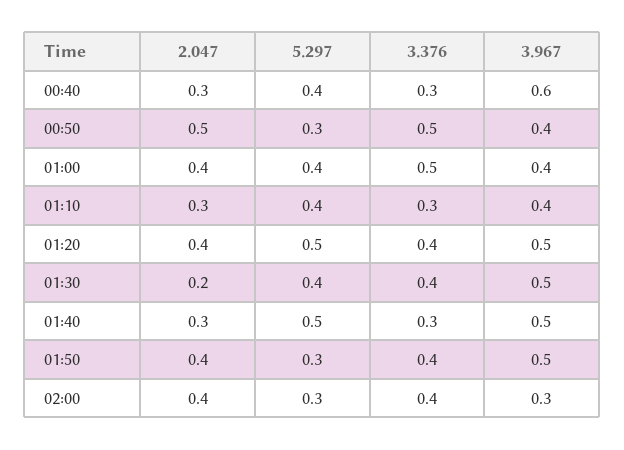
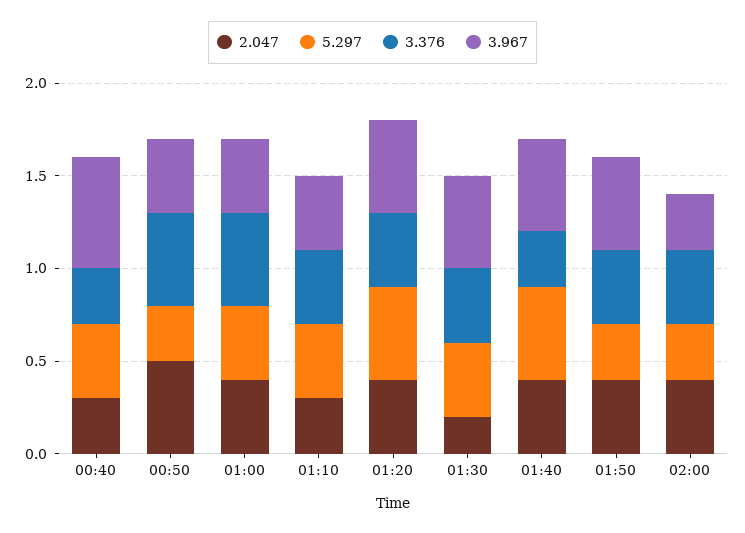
3.376, 01:10: 0.3 -> 0.4
2.047, 01:40: 0.3 -> 0.4

